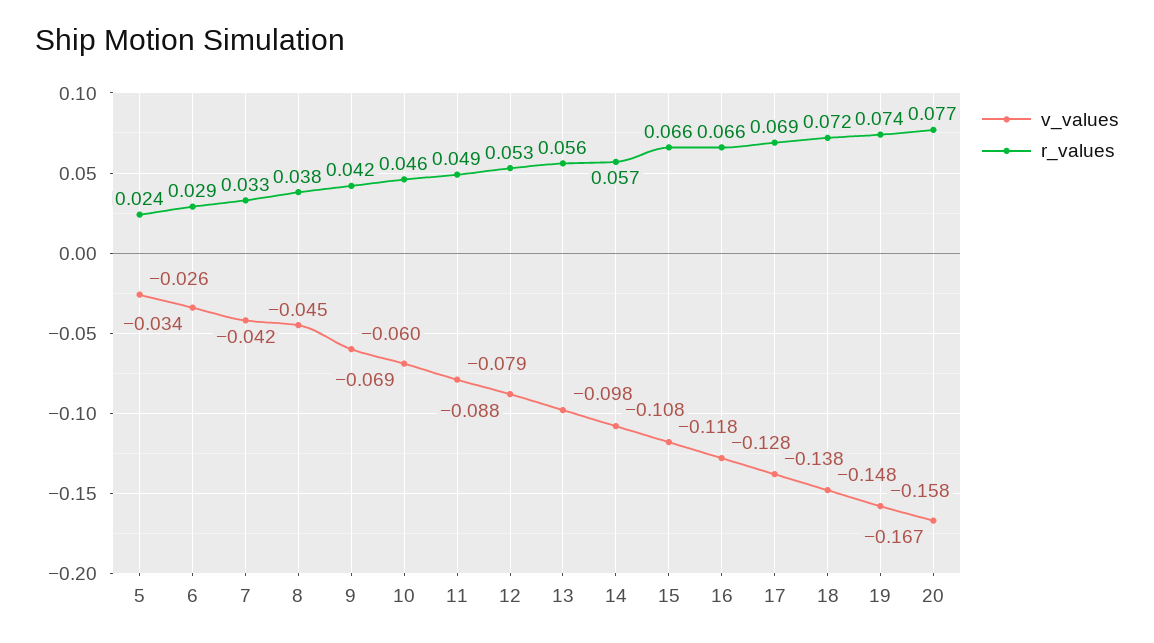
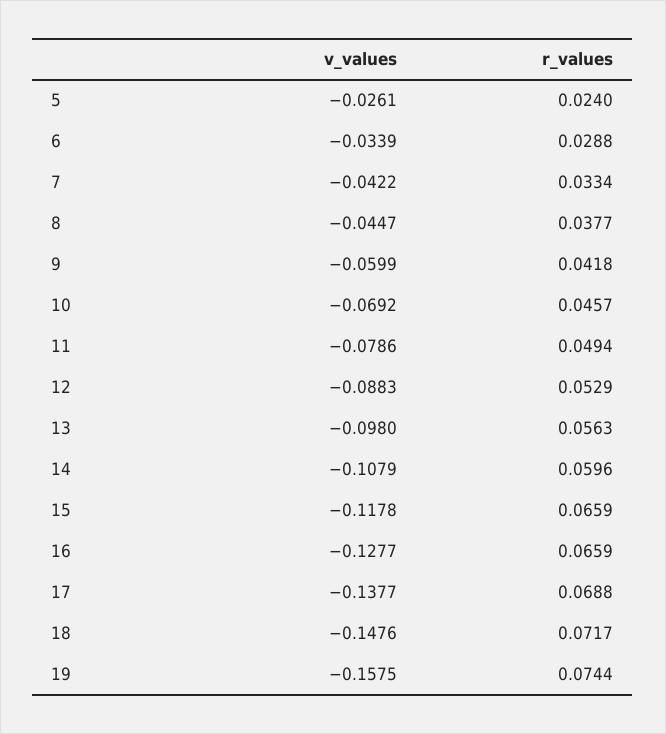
r_values, 14: 0.057 -> 0.0596
v_values, 20: -0.167 -> none
r_values, 20: 0.077 -> none

